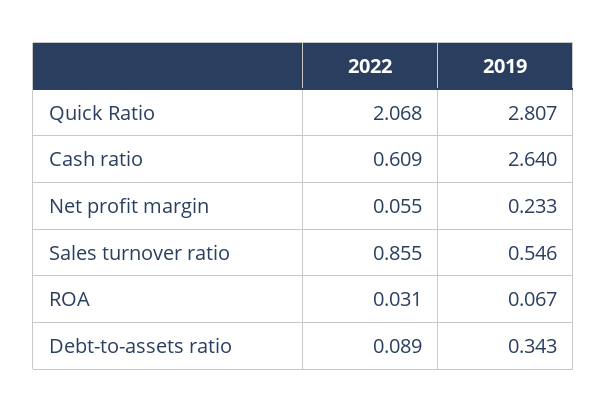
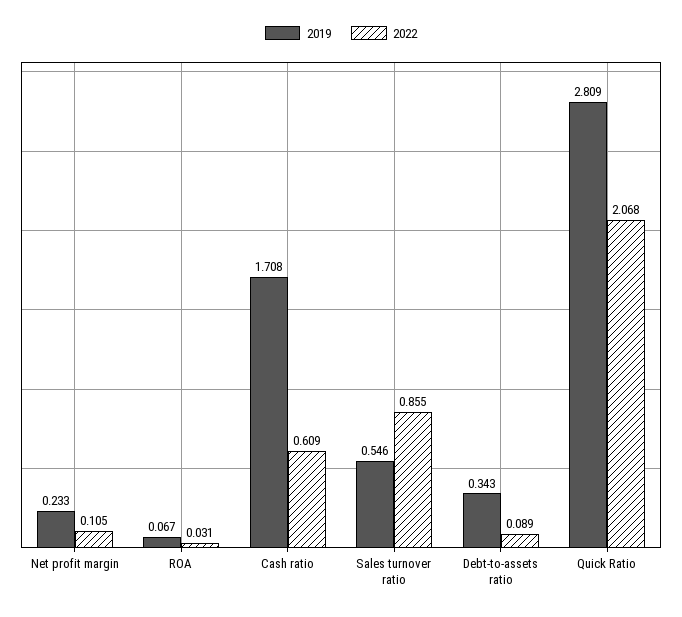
2019, Quick Ratio: 2.807 -> 2.809
2019, Cash ratio: 2.64 -> 1.708
2022, Net profit margin: 0.055 -> 0.105

